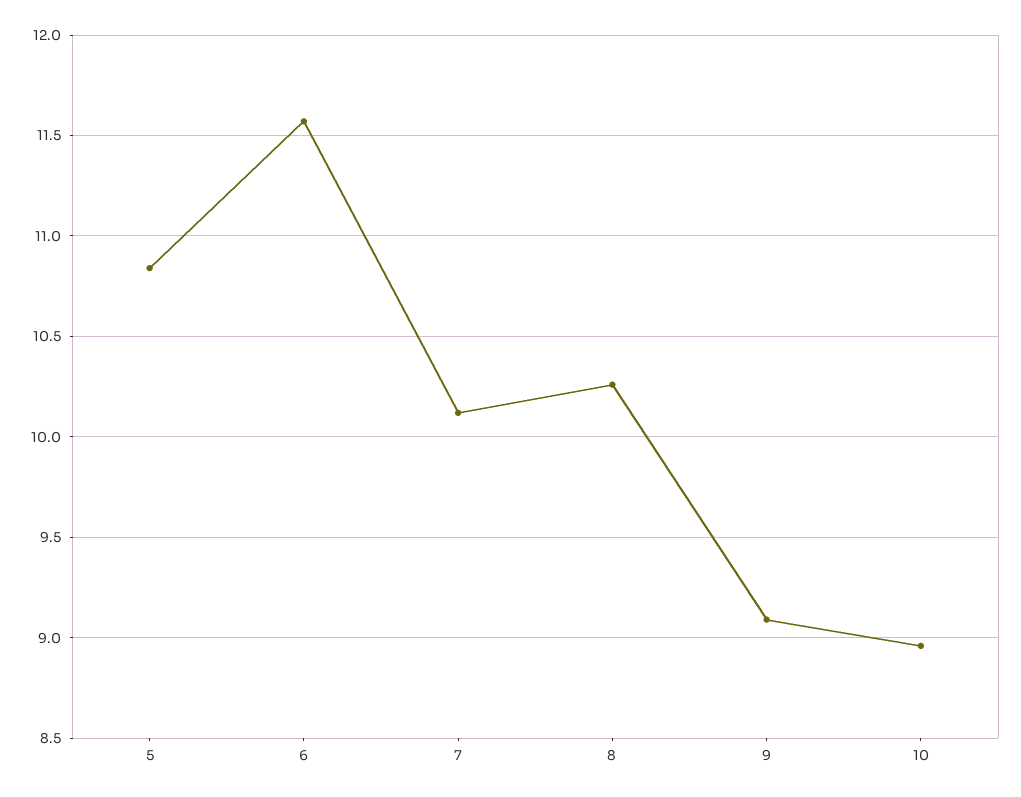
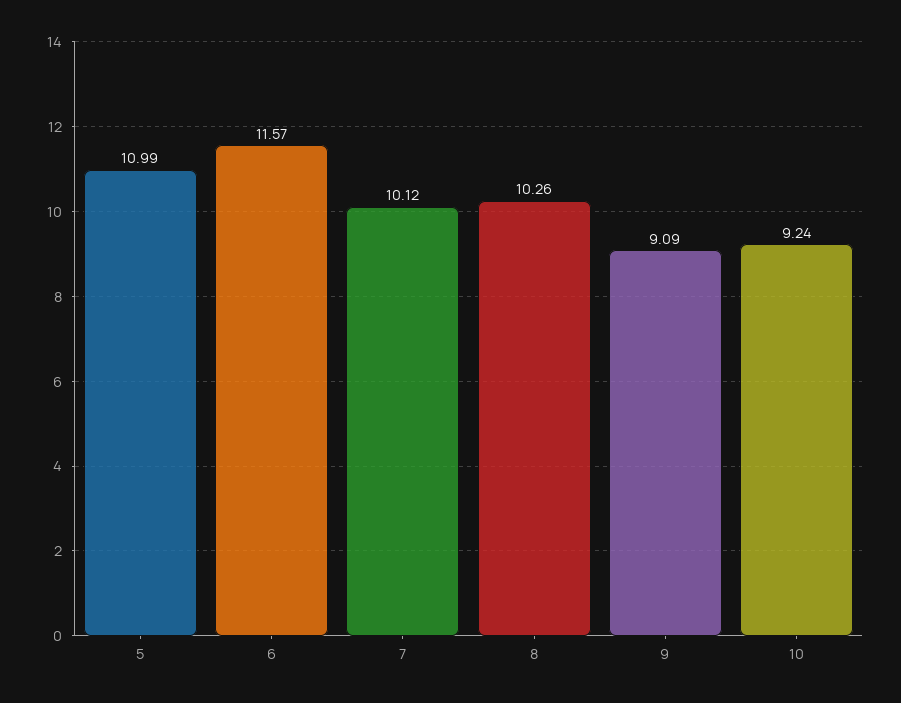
5: 10.85 -> 10.99
10: 8.95 -> 9.24

